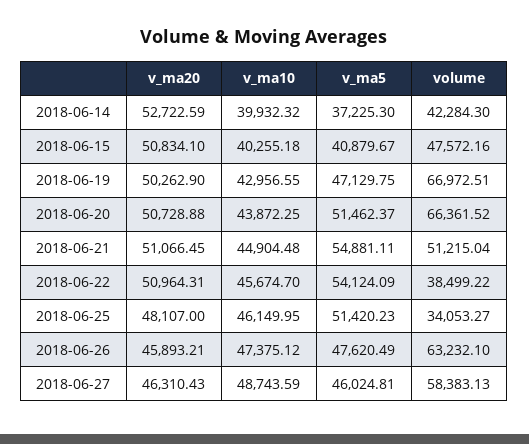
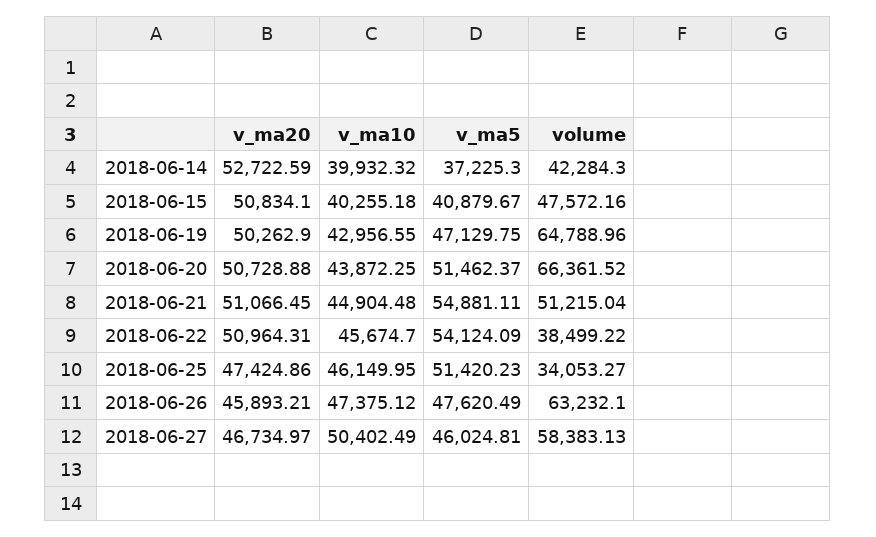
volume, 2018-06-19: 66972.51 -> 64788.96
v_ma20, 2018-06-25: 48107 -> 47424.86
v_ma20, 2018-06-27: 46310.43 -> 46734.97
v_ma10, 2018-06-27: 48743.59 -> 50402.49

